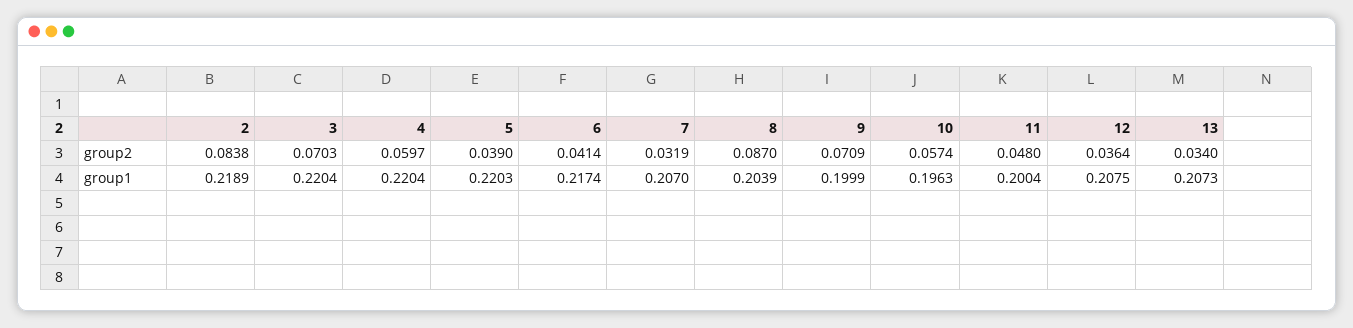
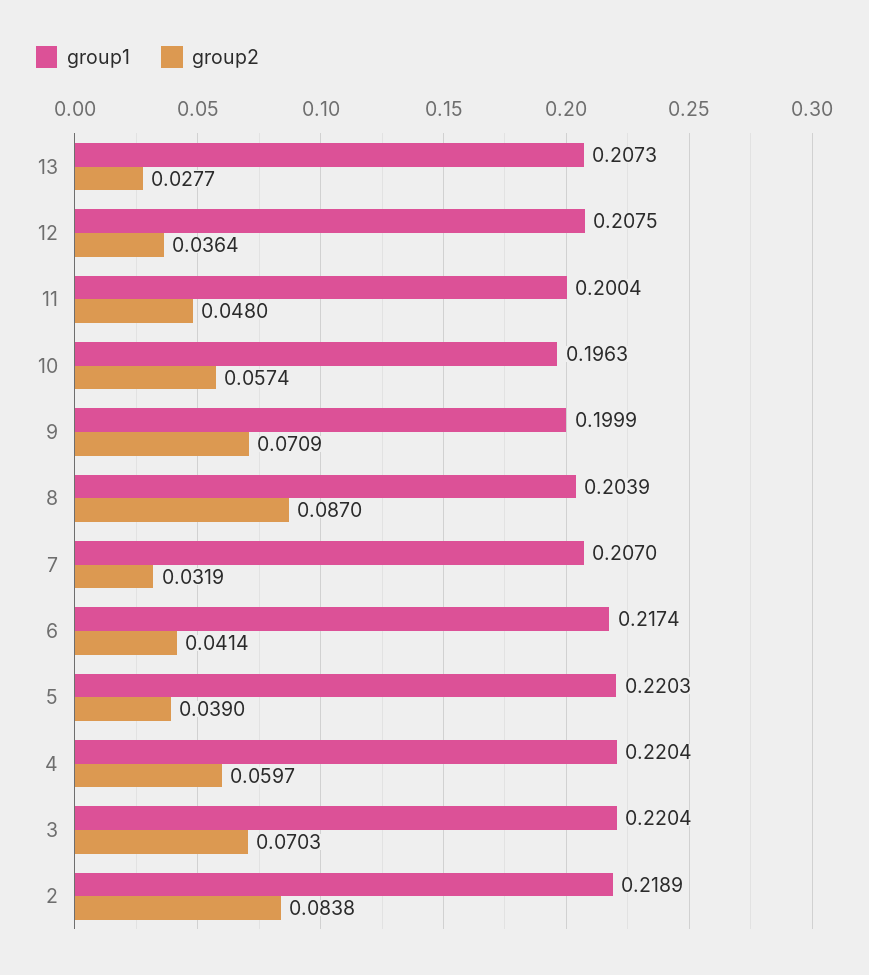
group2, 13: 0.034 -> 0.0277

